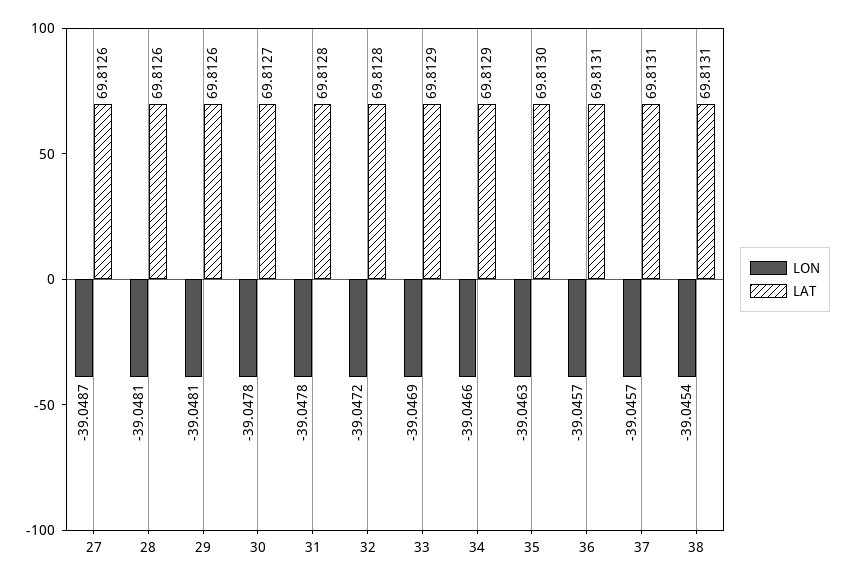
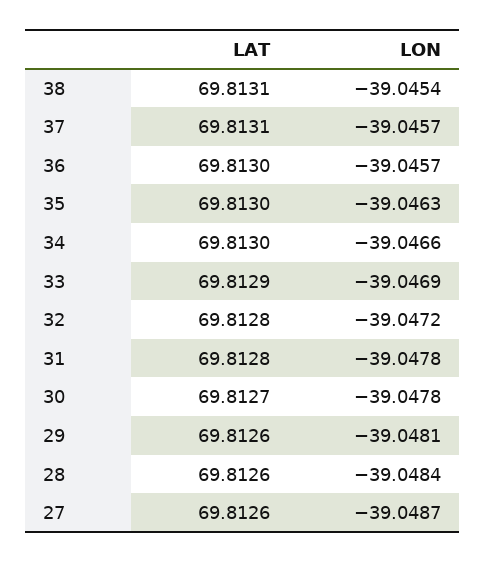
LON, 28: -39.0481 -> -39.0484
LAT, 34: 69.8129 -> 69.813
LAT, 36: 69.8131 -> 69.813

